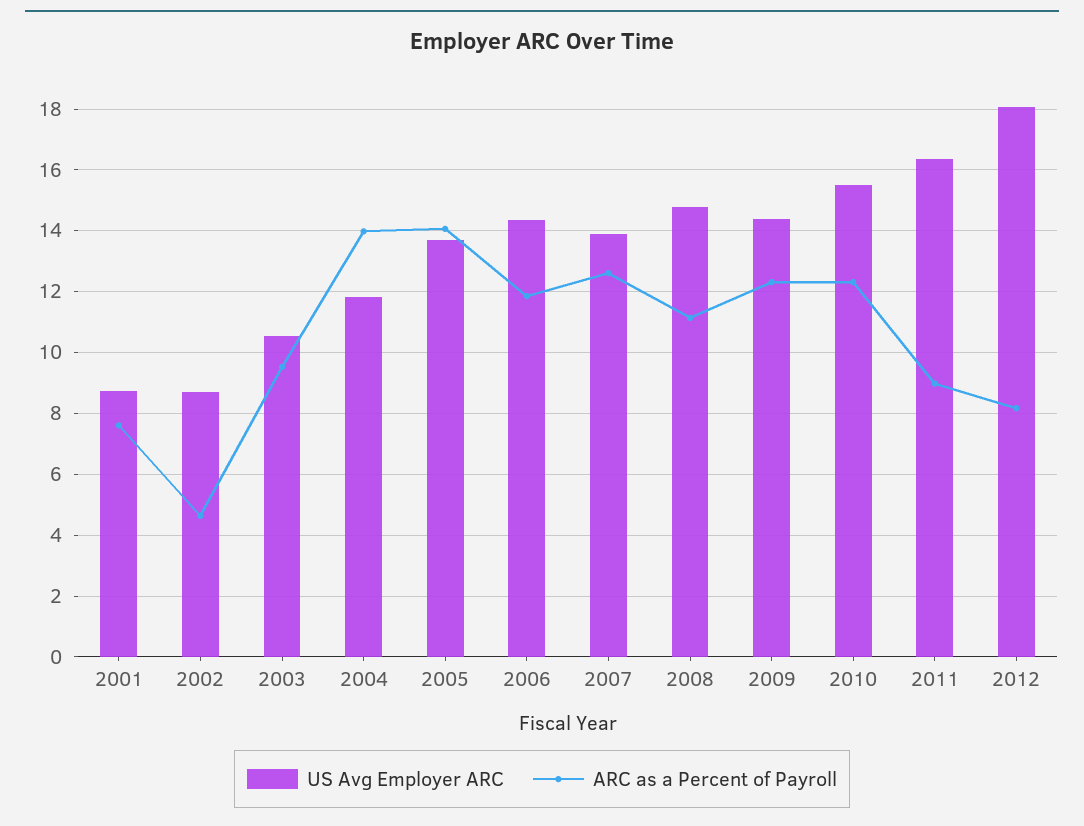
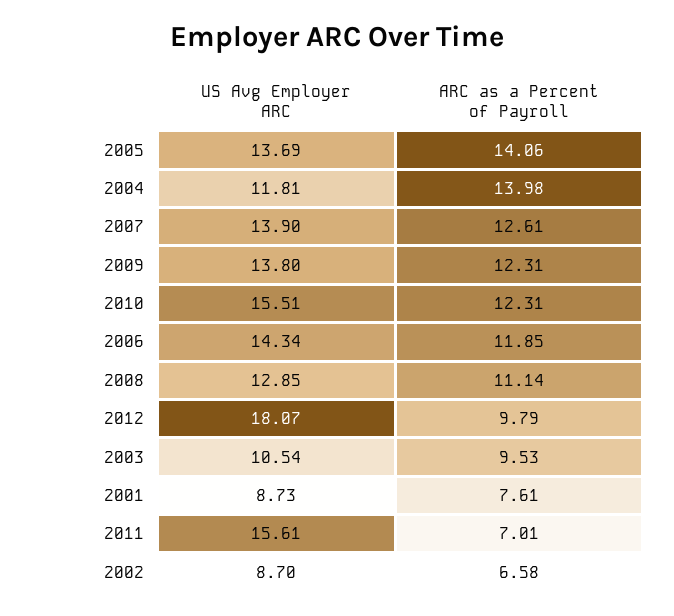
ARC as a Percent of Payroll, 2002: 4.6 -> 6.58
US Avg Employer ARC, 2008: 14.8 -> 12.85
US Avg Employer ARC, 2009: 14.4 -> 13.8
US Avg Employer ARC, 2011: 16.4 -> 15.61
ARC as a Percent of Payroll, 2011: 9 -> 7.01
ARC as a Percent of Payroll, 2012: 8.2 -> 9.79

